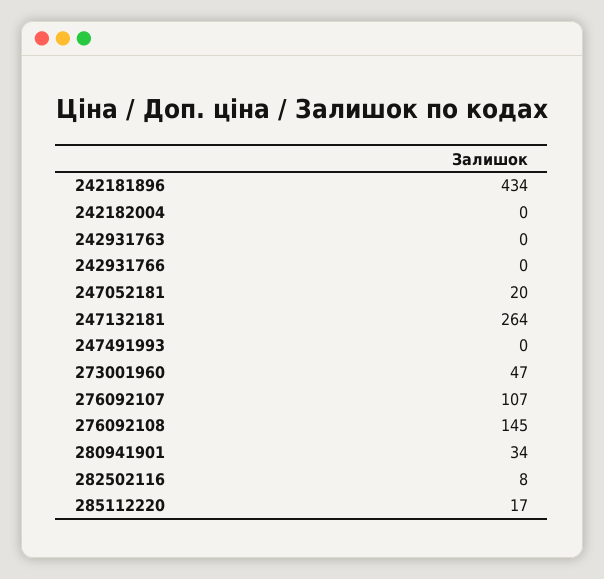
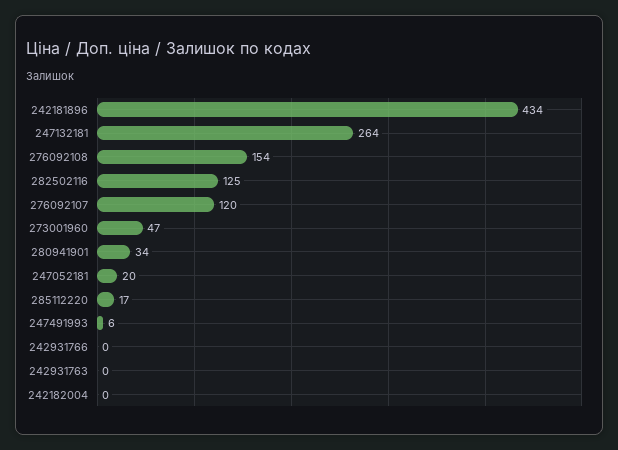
247491993: 0 -> 6
276092107: 107 -> 120
276092108: 145 -> 154
282502116: 8 -> 125

